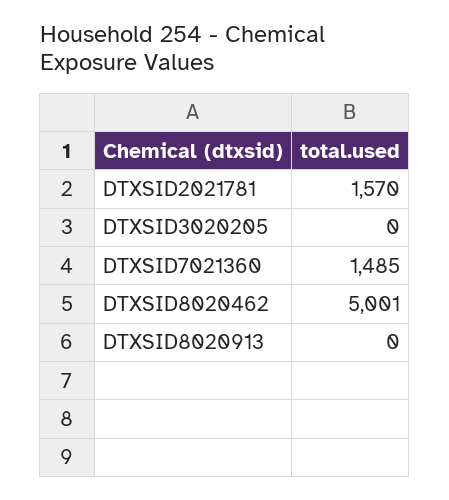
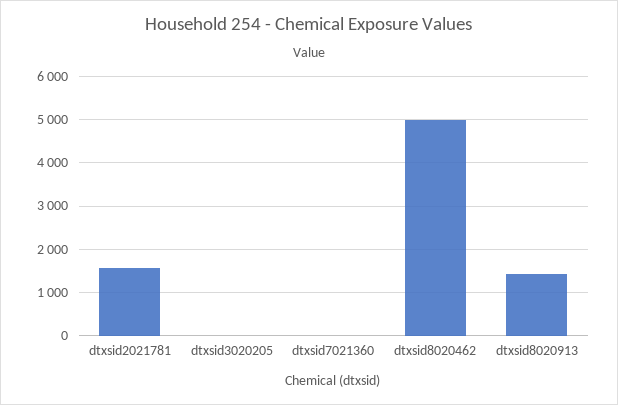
DTXSID7021360: 1485 -> 0
DTXSID8020913: 0 -> 1400

